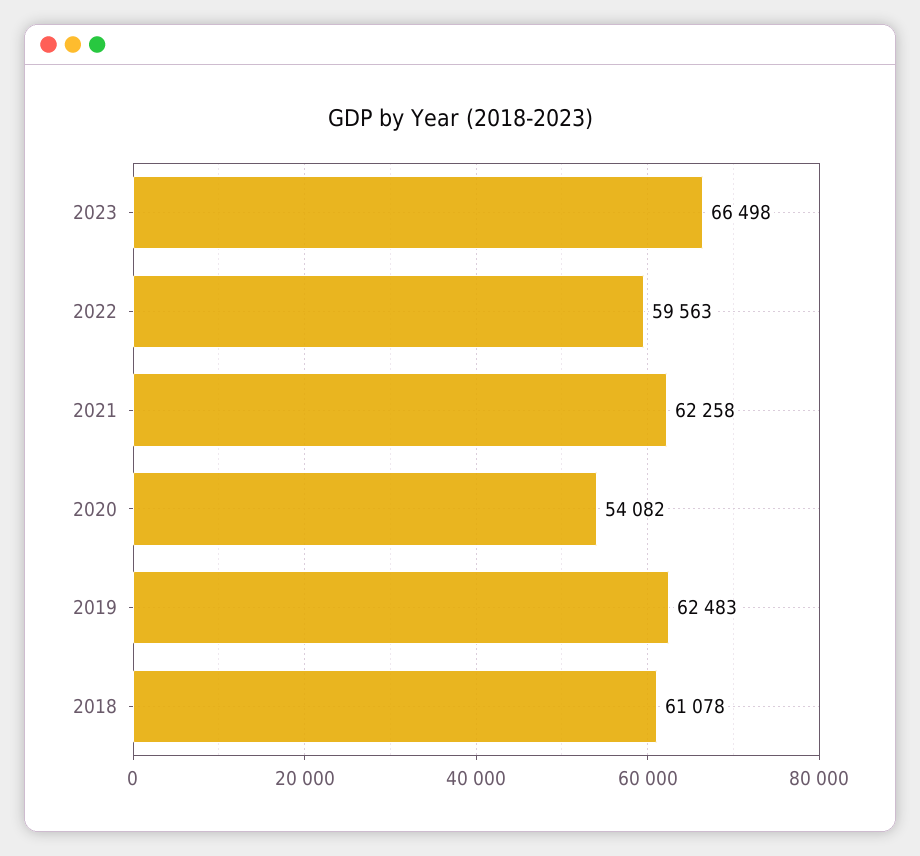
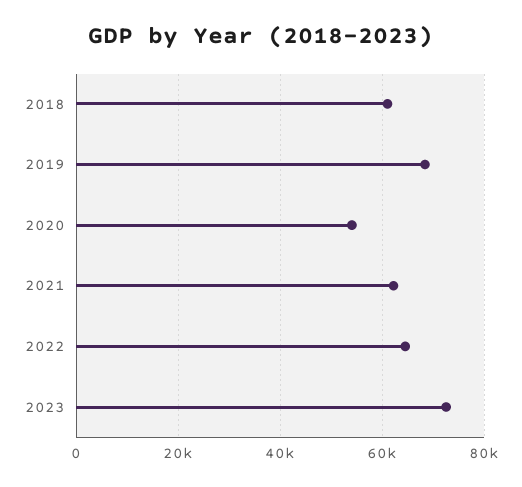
2023: 66498 -> 72000
2022: 59563 -> 64000
2019: 62483 -> 68000

